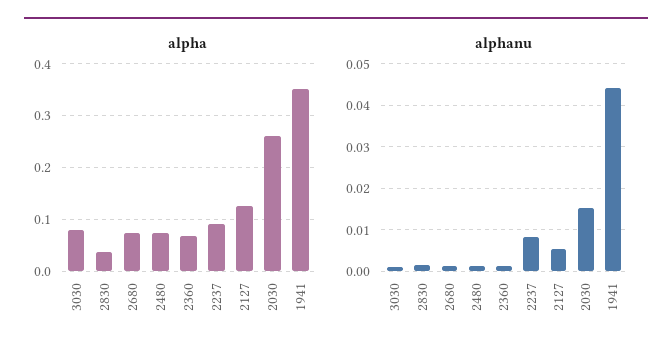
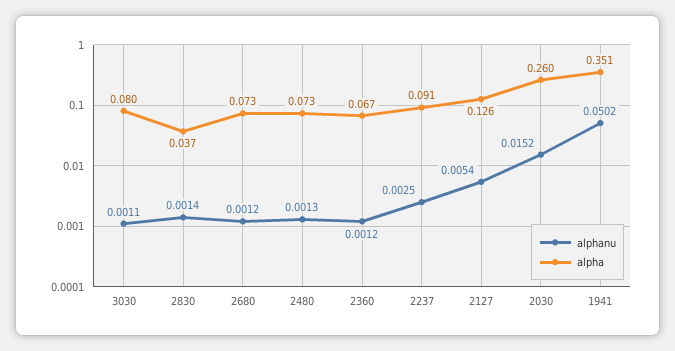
alphanu, 2237: 0.008 -> 0.0025
alphanu, 1941: 0.044 -> 0.0502

